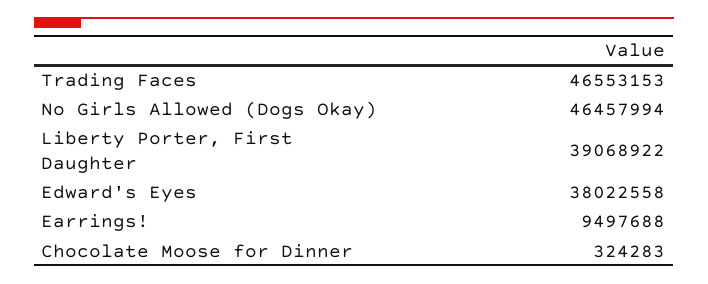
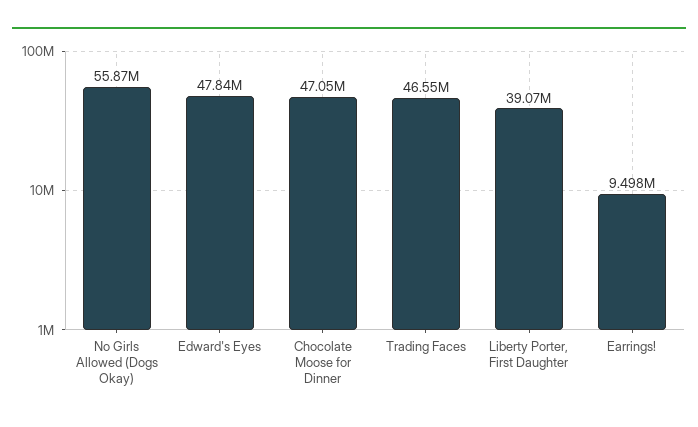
No Girls Allowed (Dogs Okay): 46457994 -> 55870000
Edward's Eyes: 38022558 -> 47840000
Chocolate Moose for Dinner: 324283 -> 47050000

